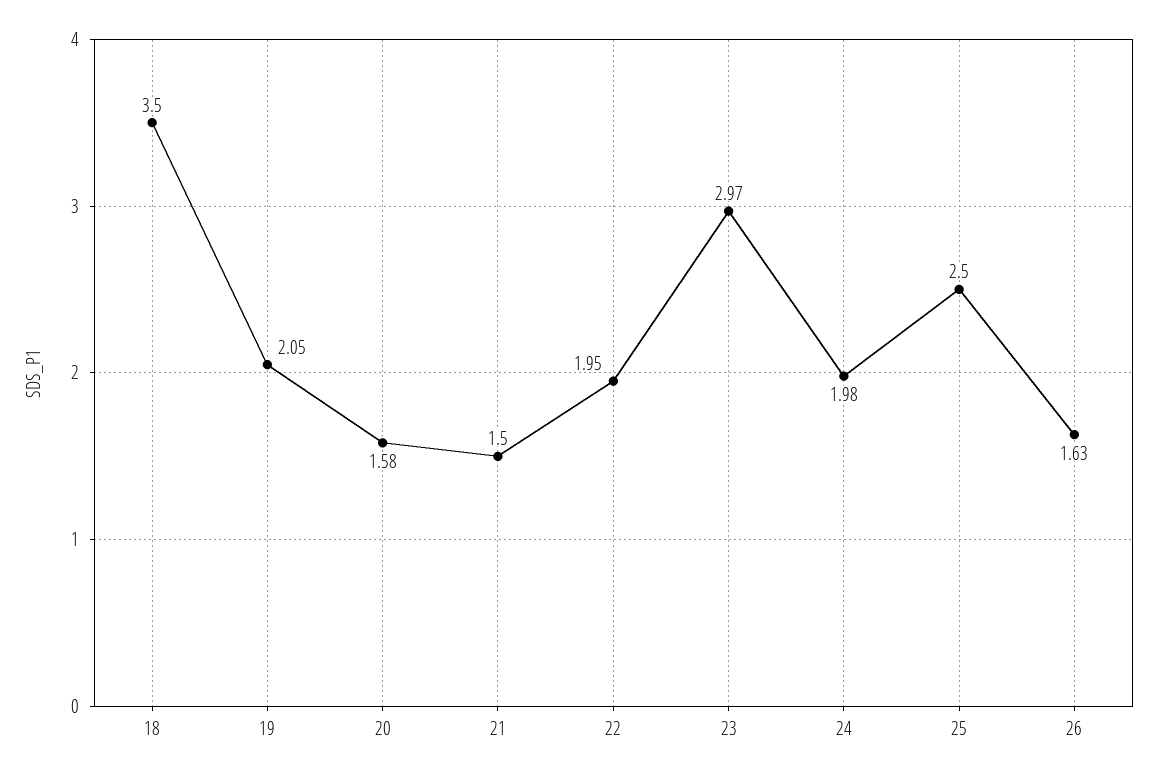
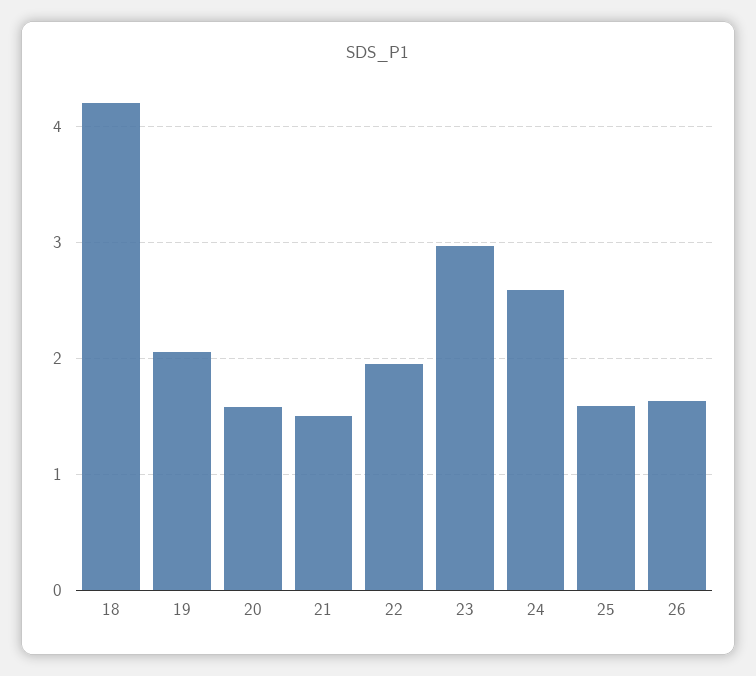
18: 3.5 -> 4.2
24: 1.98 -> 2.6
25: 2.5 -> 1.6

